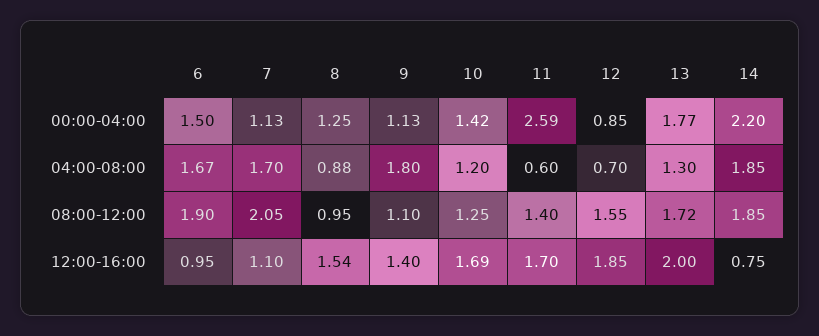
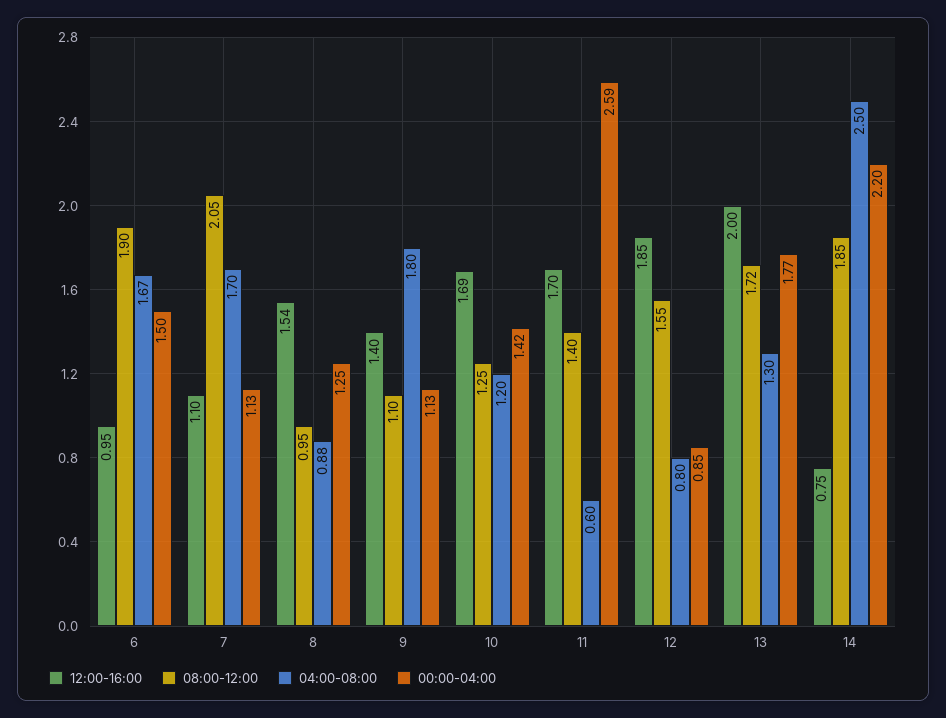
04:00-08:00, 12: 0.7 -> 0.8
04:00-08:00, 14: 1.85 -> 2.5

